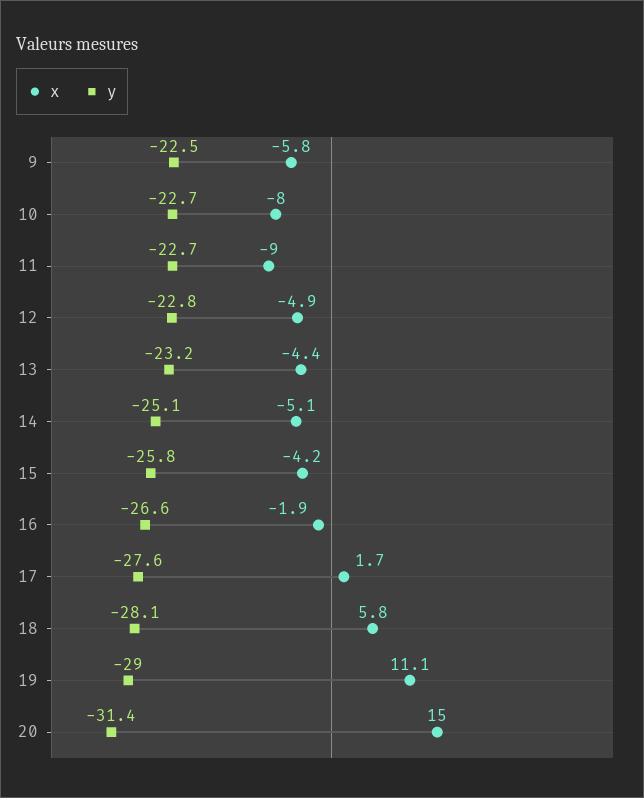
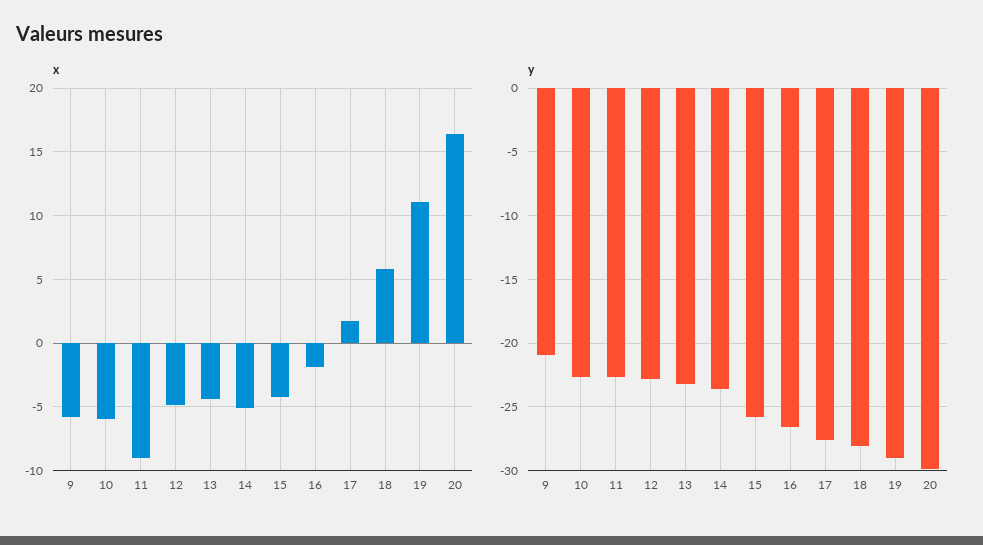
y, 9: -22.5 -> -21
x, 10: -8 -> -6
y, 14: -25.1 -> -23.5
x, 20: 15 -> 16.5
y, 20: -31.4 -> -30

